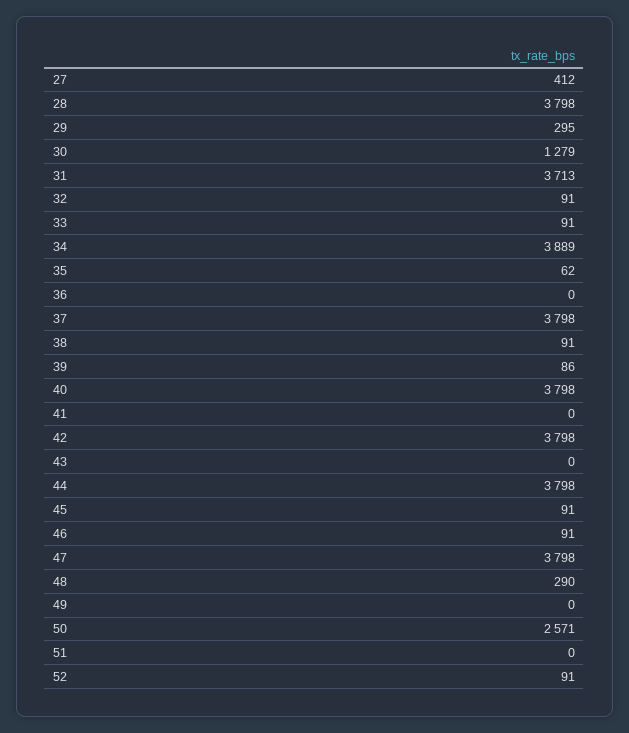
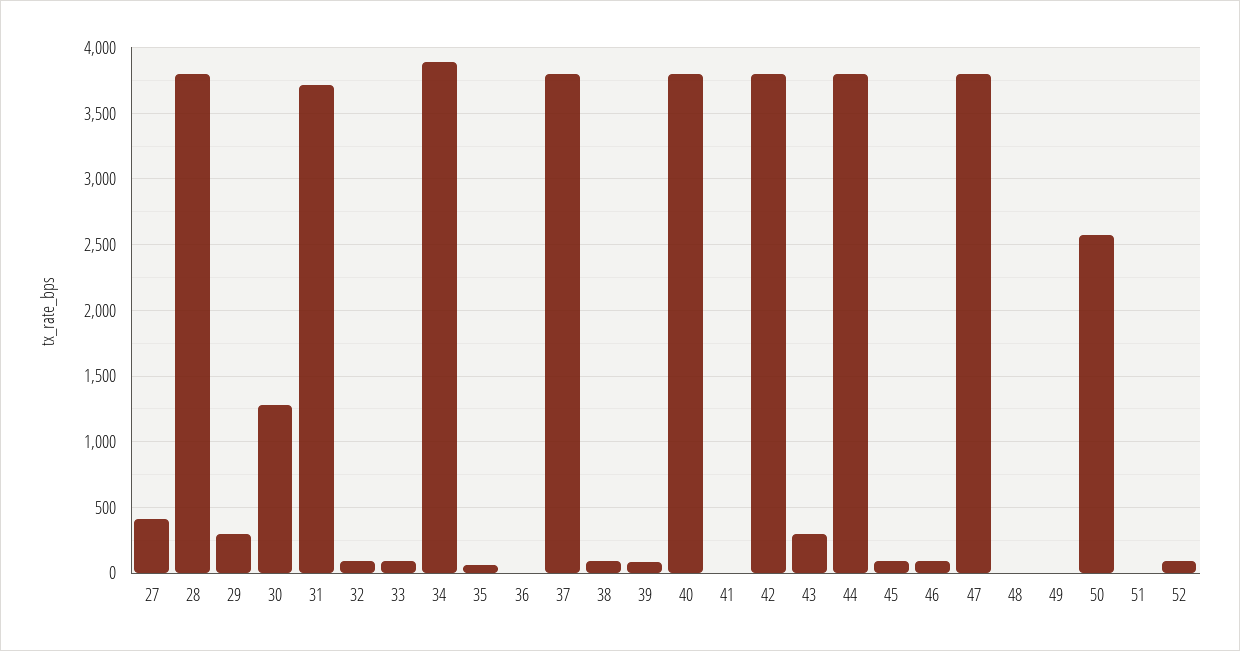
43: 0 -> 300
48: 290 -> 0

